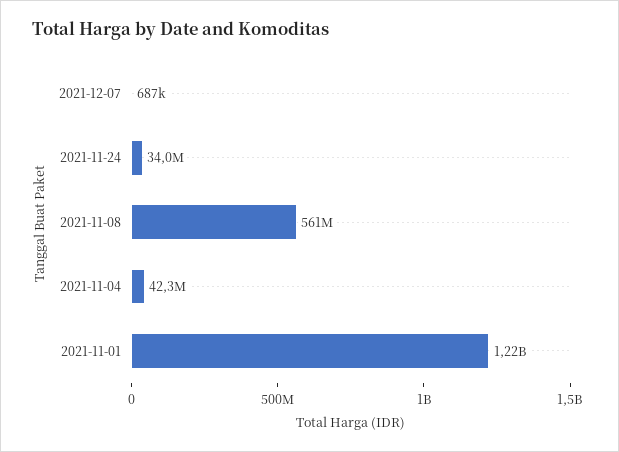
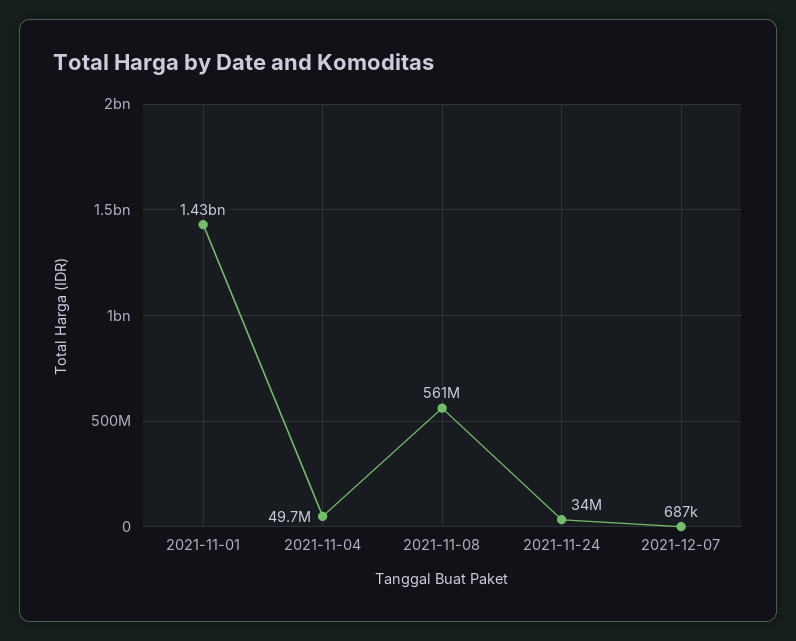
2021-11-04: 42300000 -> 49700000
2021-11-01: 1220000000 -> 1430000000

